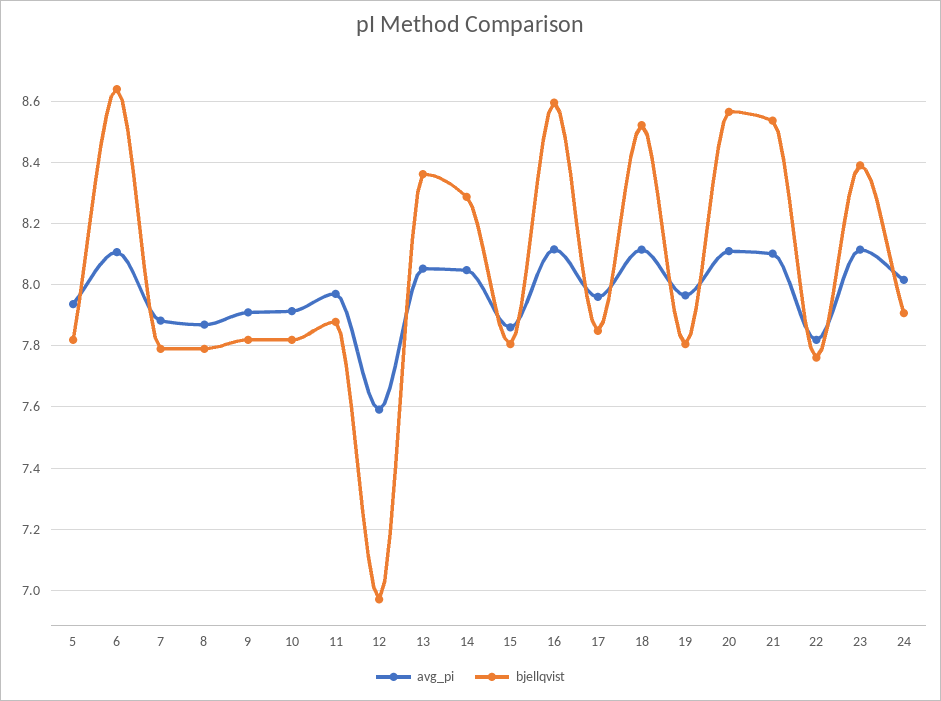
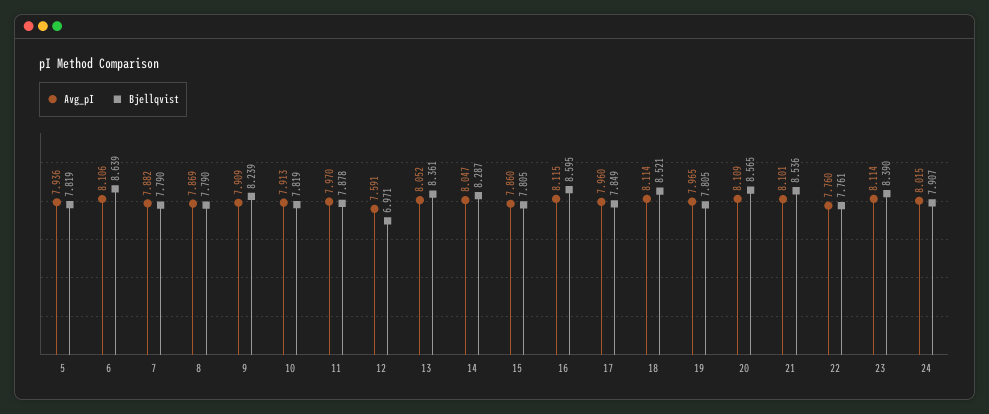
bjellqvist, 9: 7.82 -> 8.239
avg_pi, 22: 7.82 -> 7.76

